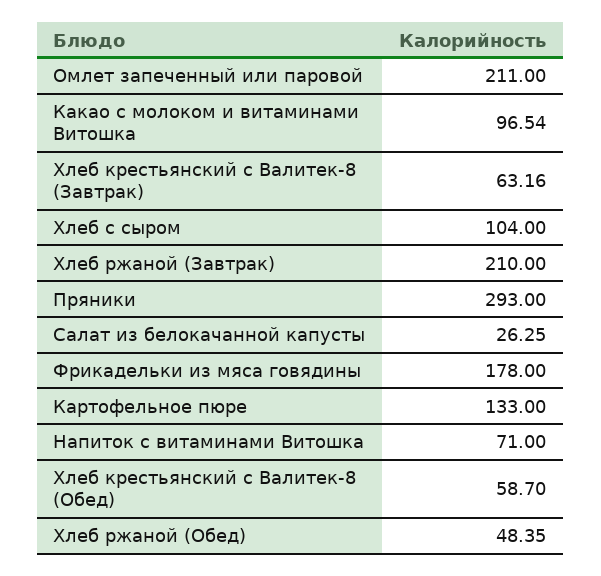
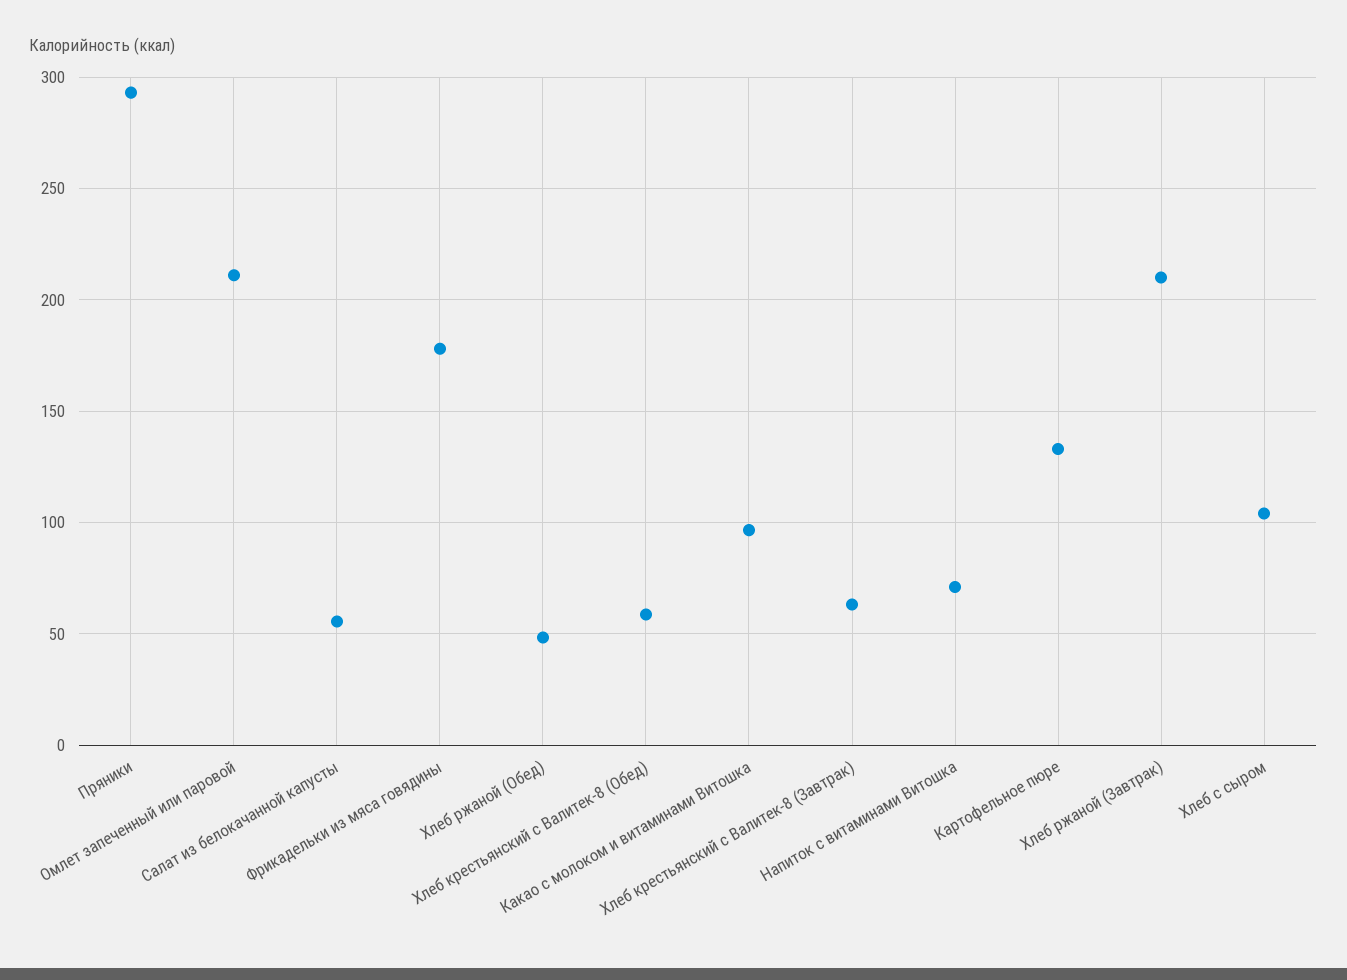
Салат из белокачанной капусты: 26.25 -> 55

